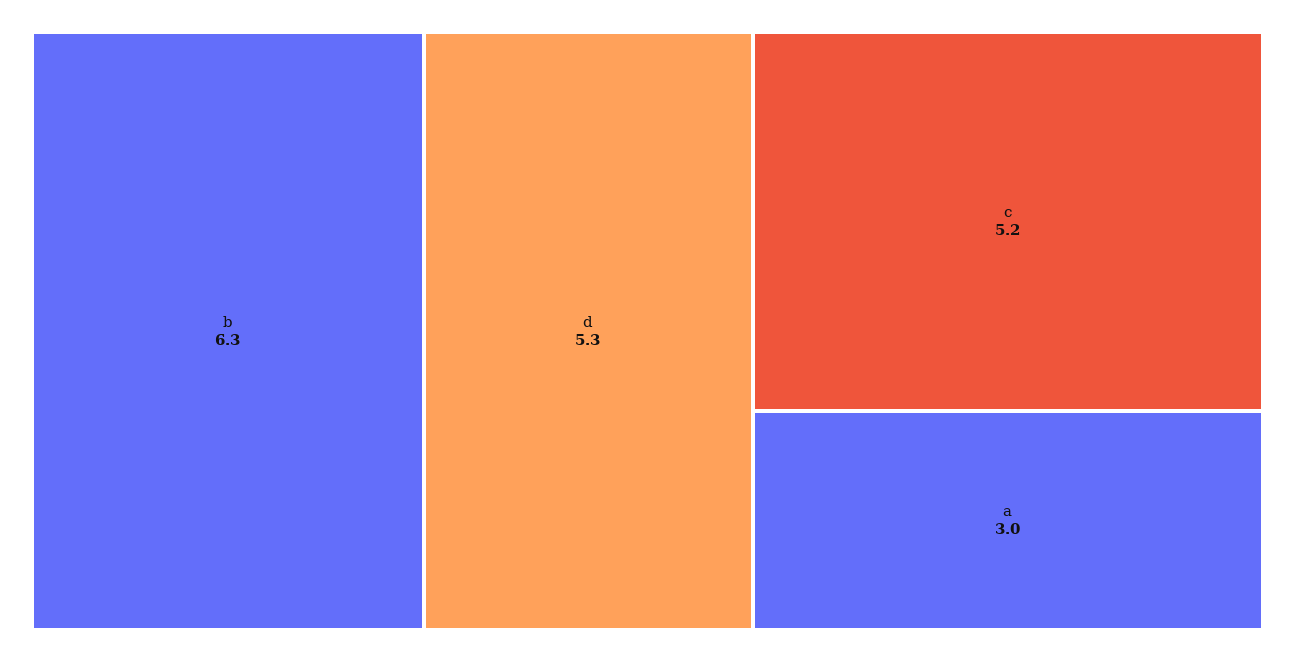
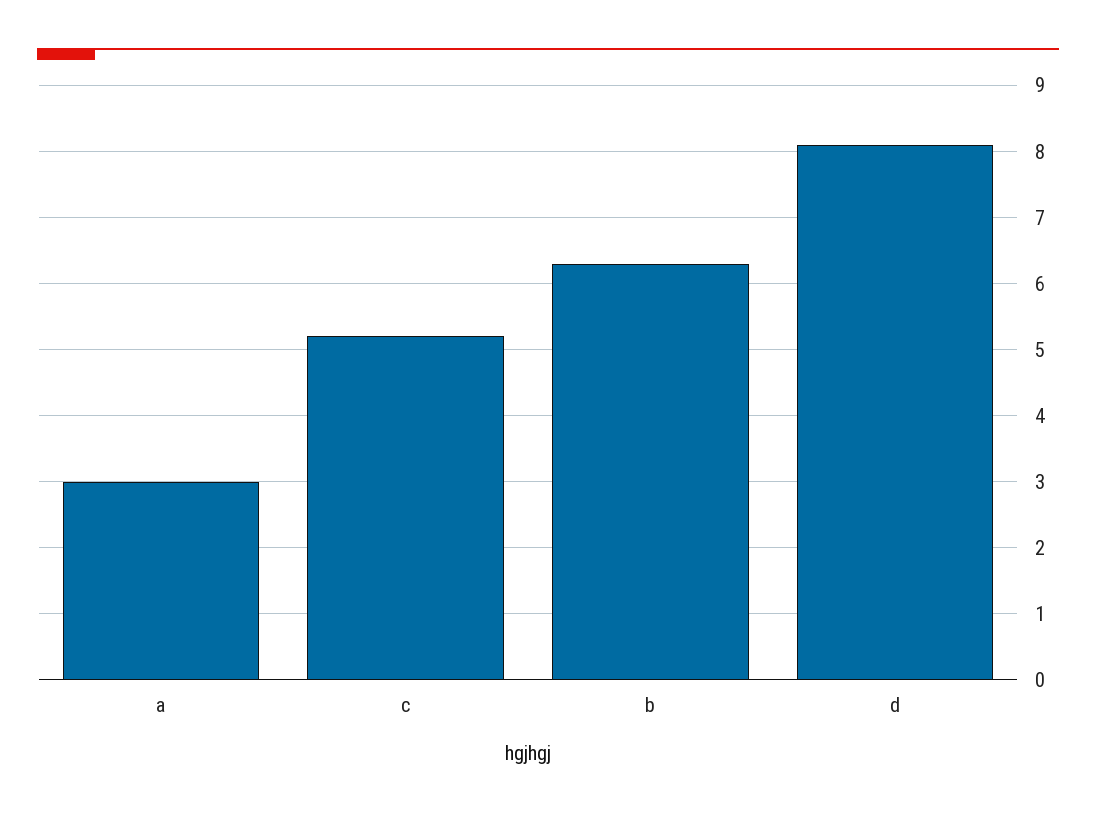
d: 5.3 -> 8.1

